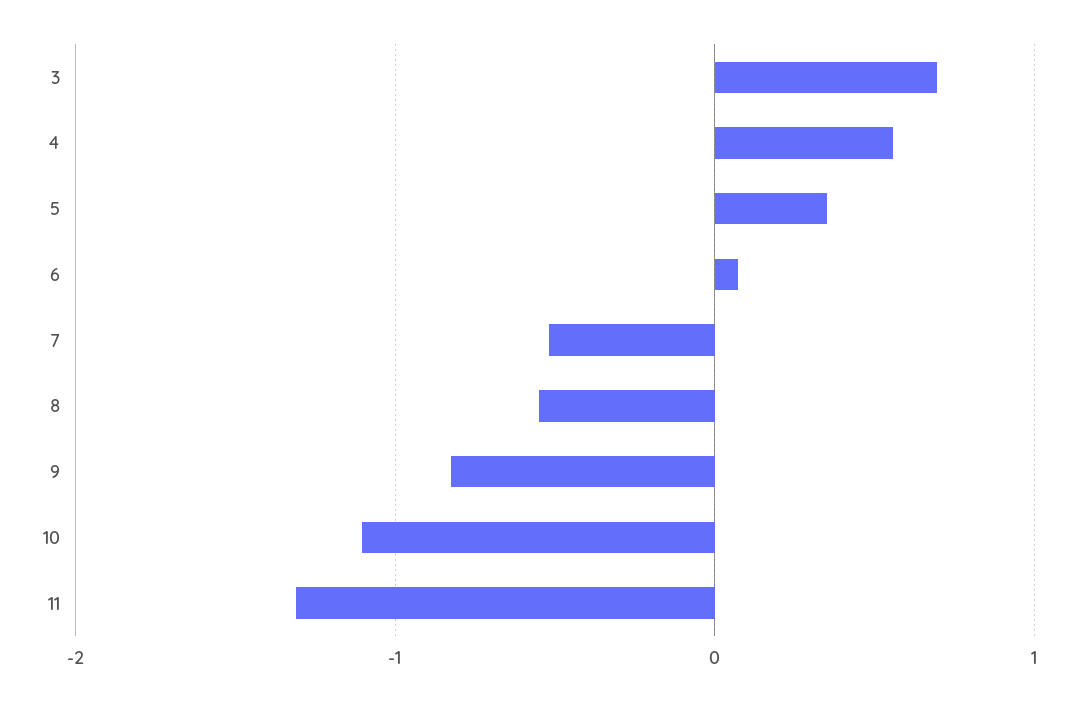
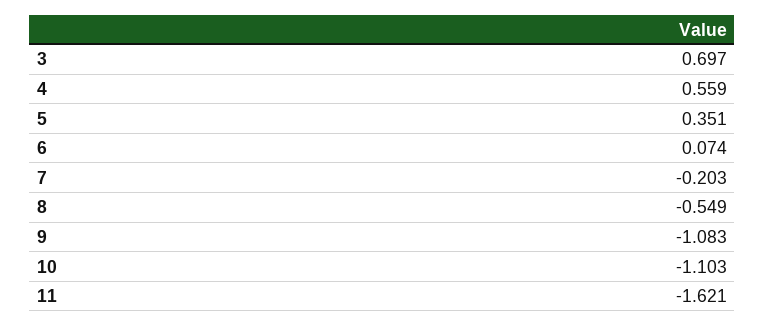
7: -0.5 -> -0.203
9: -0.8 -> -1.083
11: -1.3 -> -1.621

